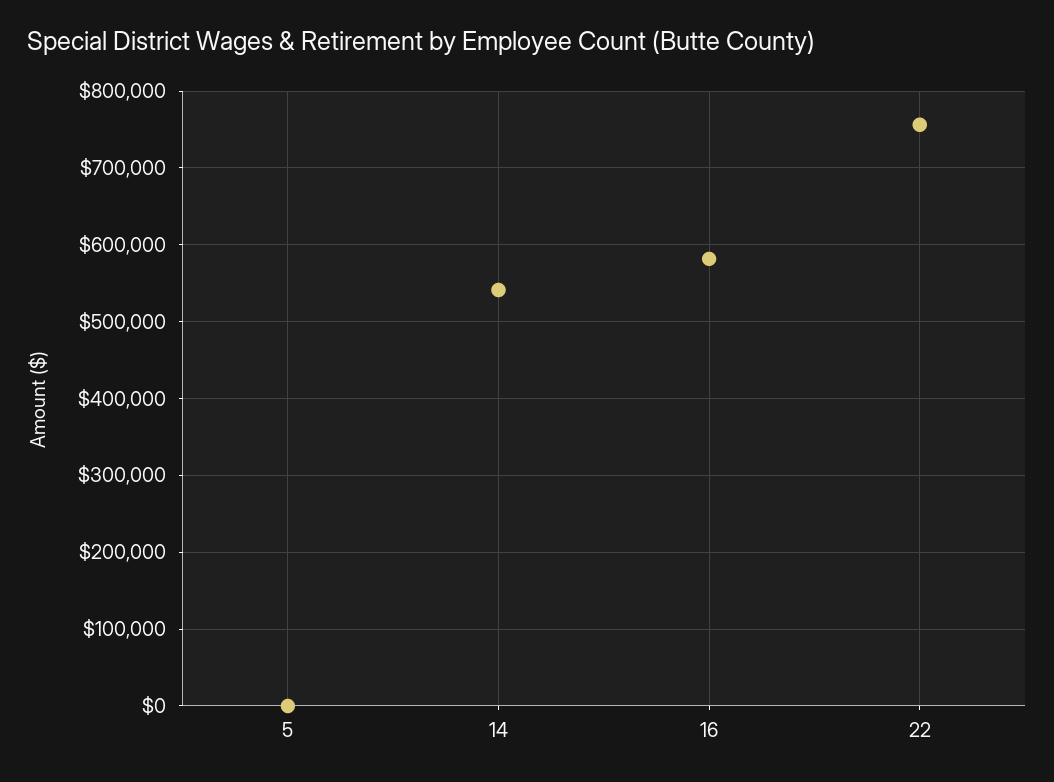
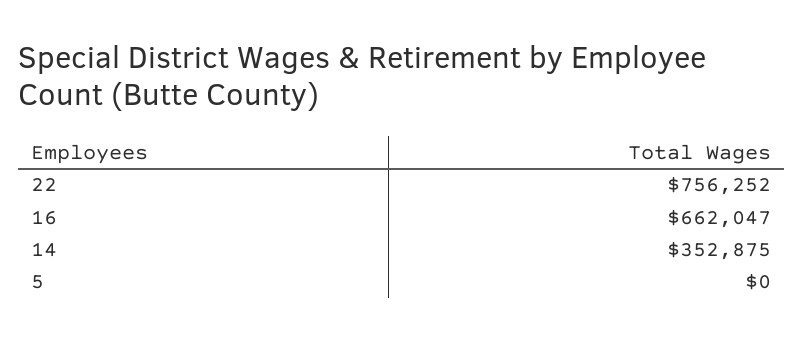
14: 540000 -> 352875
16: 580000 -> 662047

